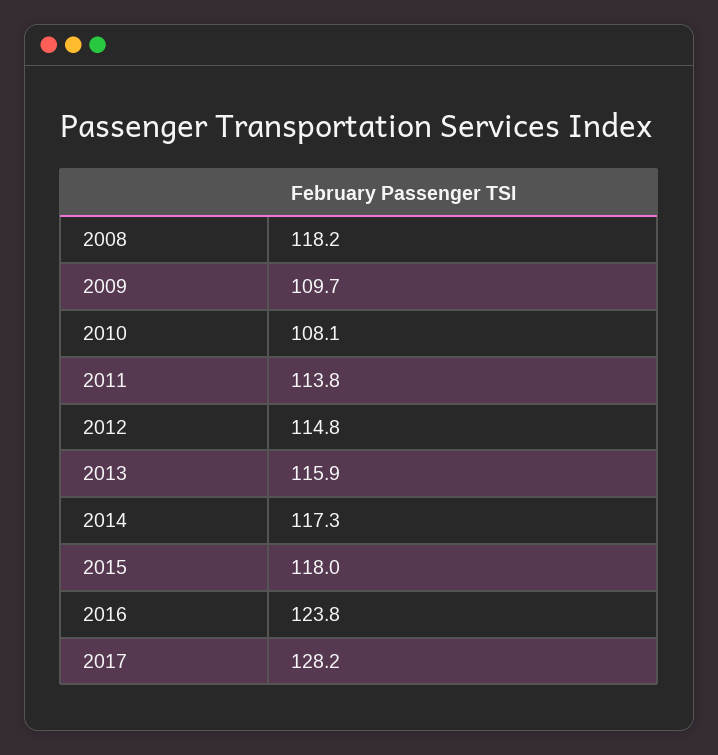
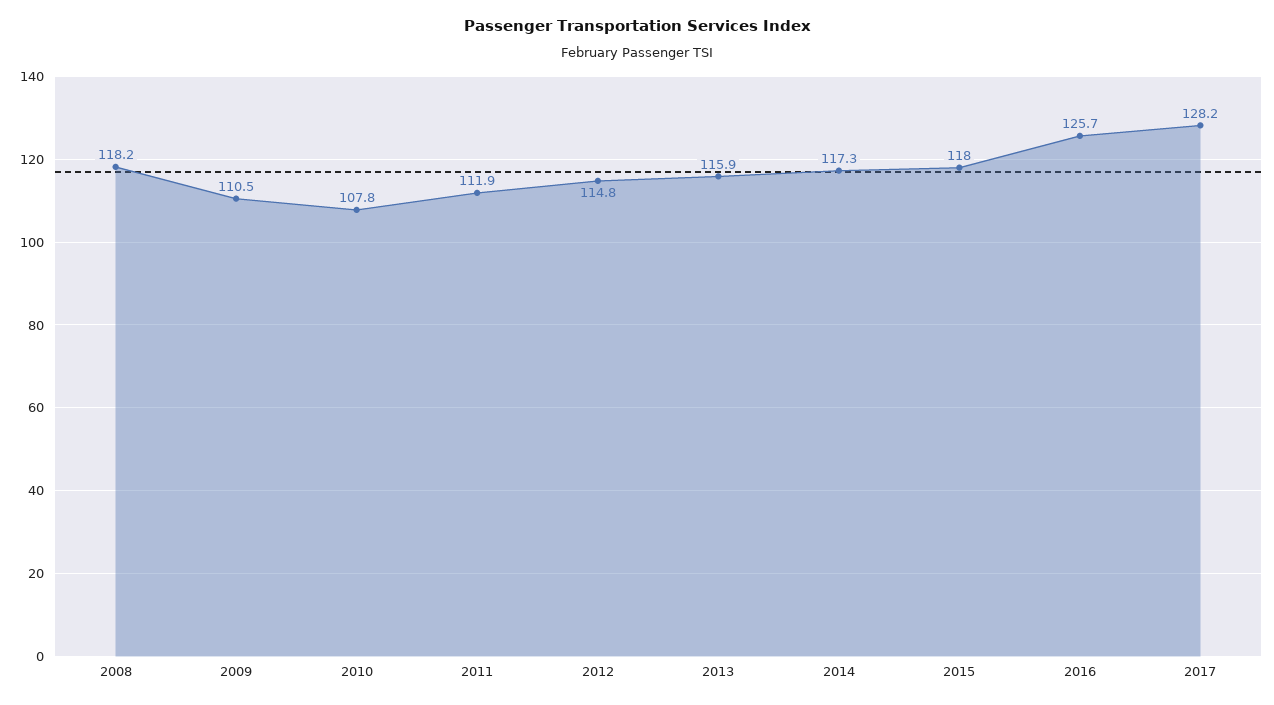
2009: 109.7 -> 110.5
2010: 108.1 -> 107.8
2011: 113.8 -> 111.9
2016: 123.8 -> 125.7

